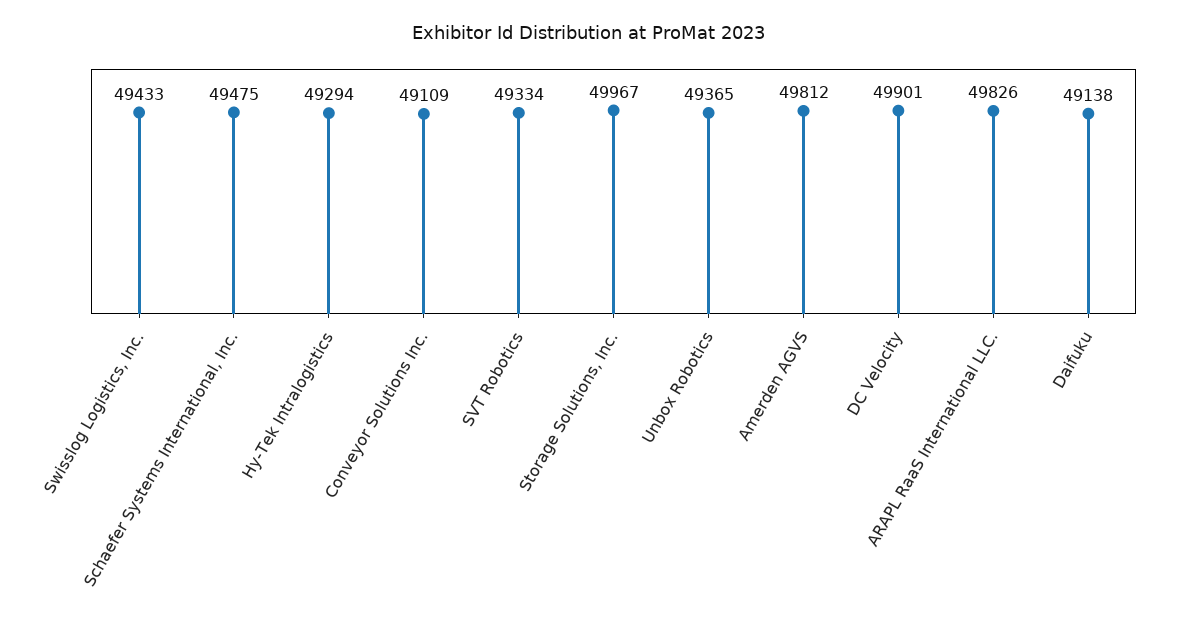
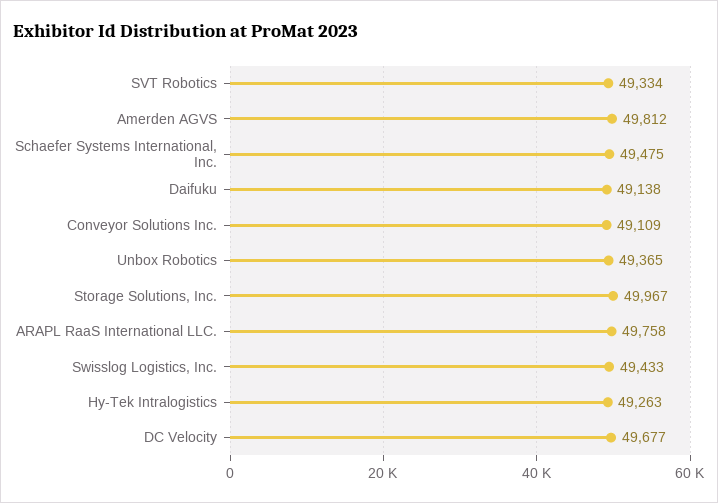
Hy-Tek Intralogistics: 49294 -> 49263
DC Velocity: 49901 -> 49677
ARAPL RaaS International LLC.: 49826 -> 49758

